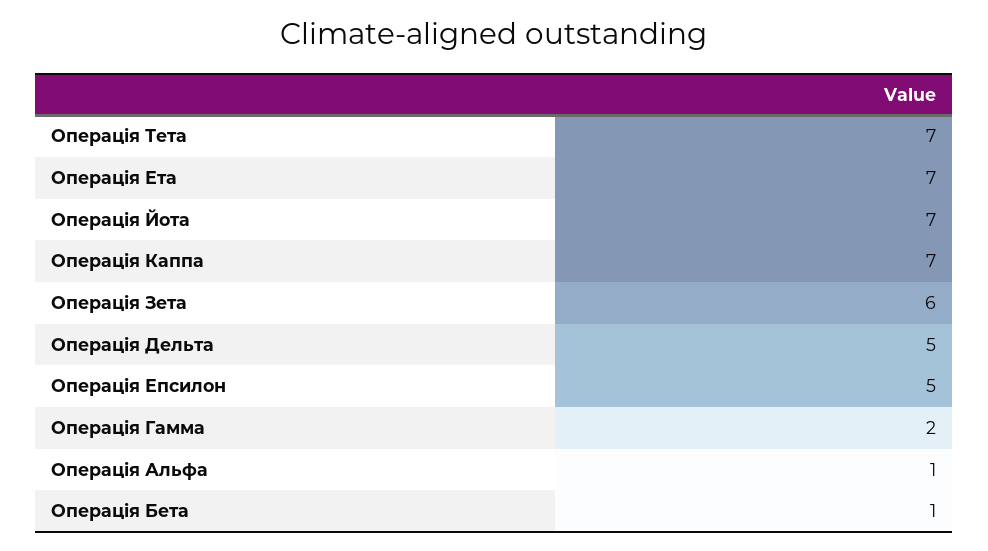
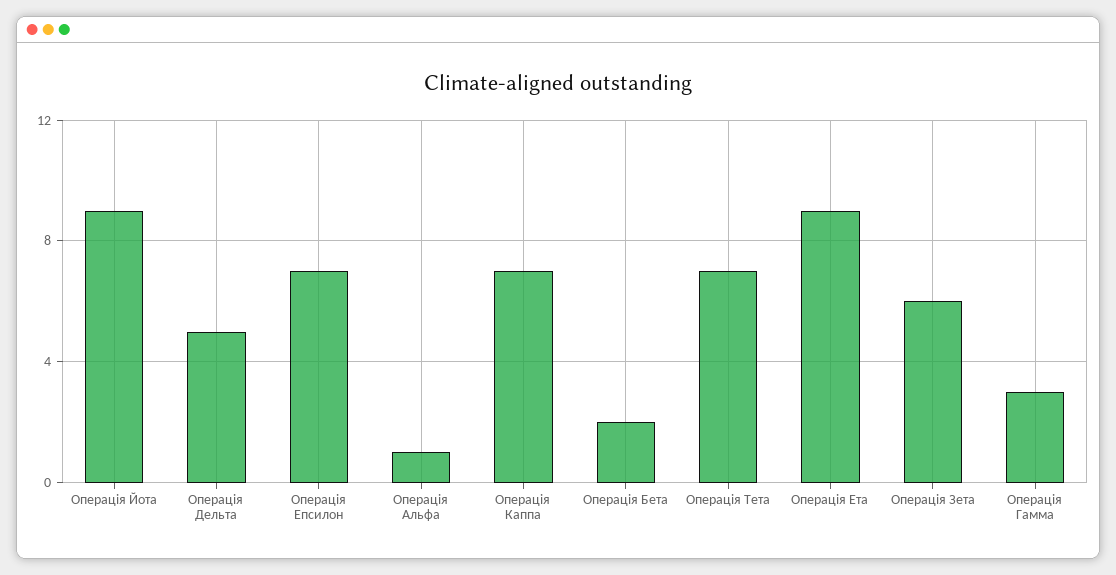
Операція Ета: 7 -> 9
Операція Йота: 7 -> 9
Операція Епсилон: 5 -> 7
Операція Гамма: 2 -> 3
Операція Бета: 1 -> 2

